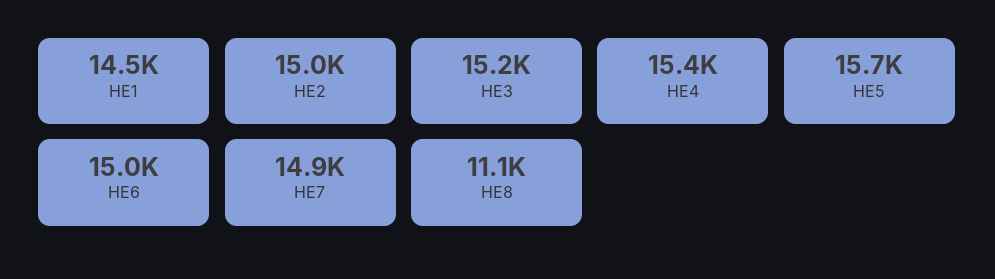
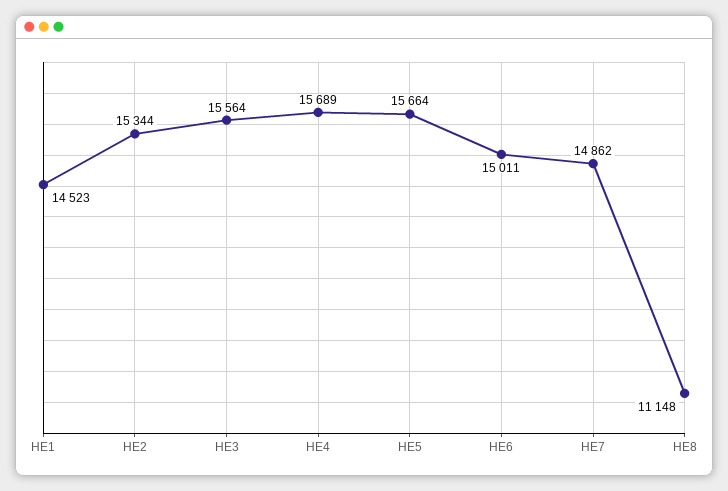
HE2: 15000 -> 15344
HE3: 15200 -> 15564
HE4: 15400 -> 15689

